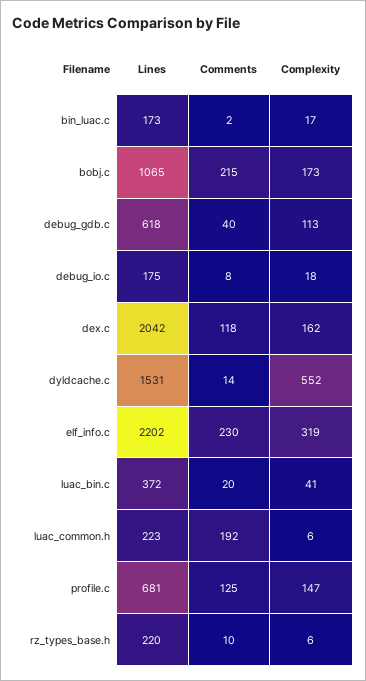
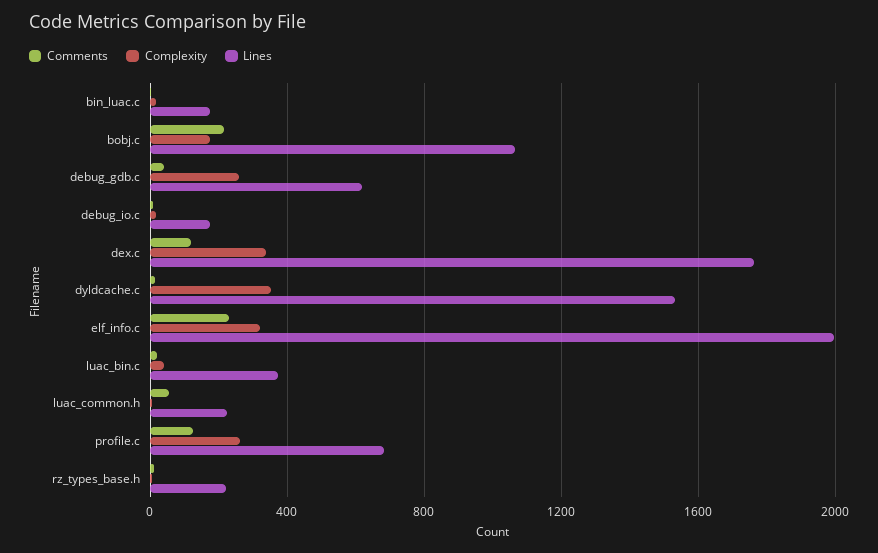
Complexity, debug_gdb.c: 113 -> 250
Lines, dex.c: 2042 -> 1750
Complexity, dex.c: 162 -> 350
Complexity, dyldcache.c: 552 -> 350
Lines, elf_info.c: 2202 -> 2000
Comments, luac_common.h: 192 -> 50
Complexity, profile.c: 147 -> 250

